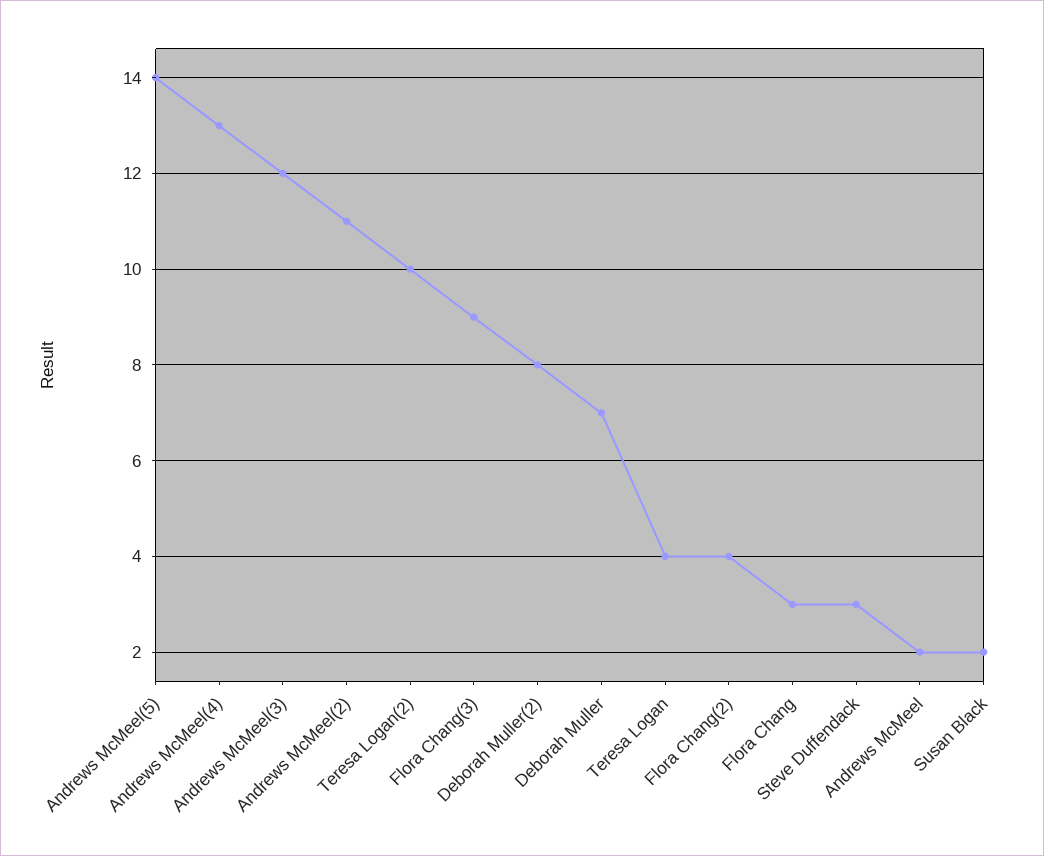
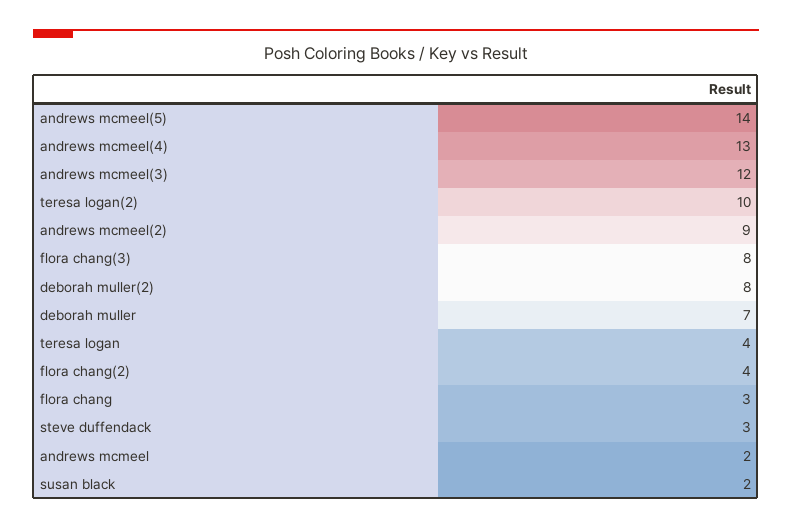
Andrews McMeel(2): 11 -> 9
Flora Chang(3): 9 -> 8

